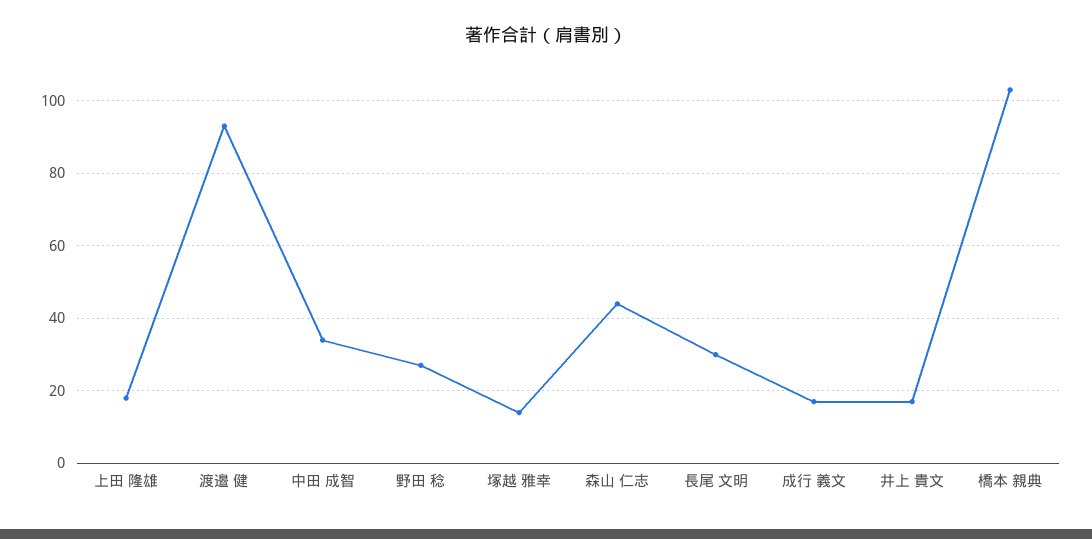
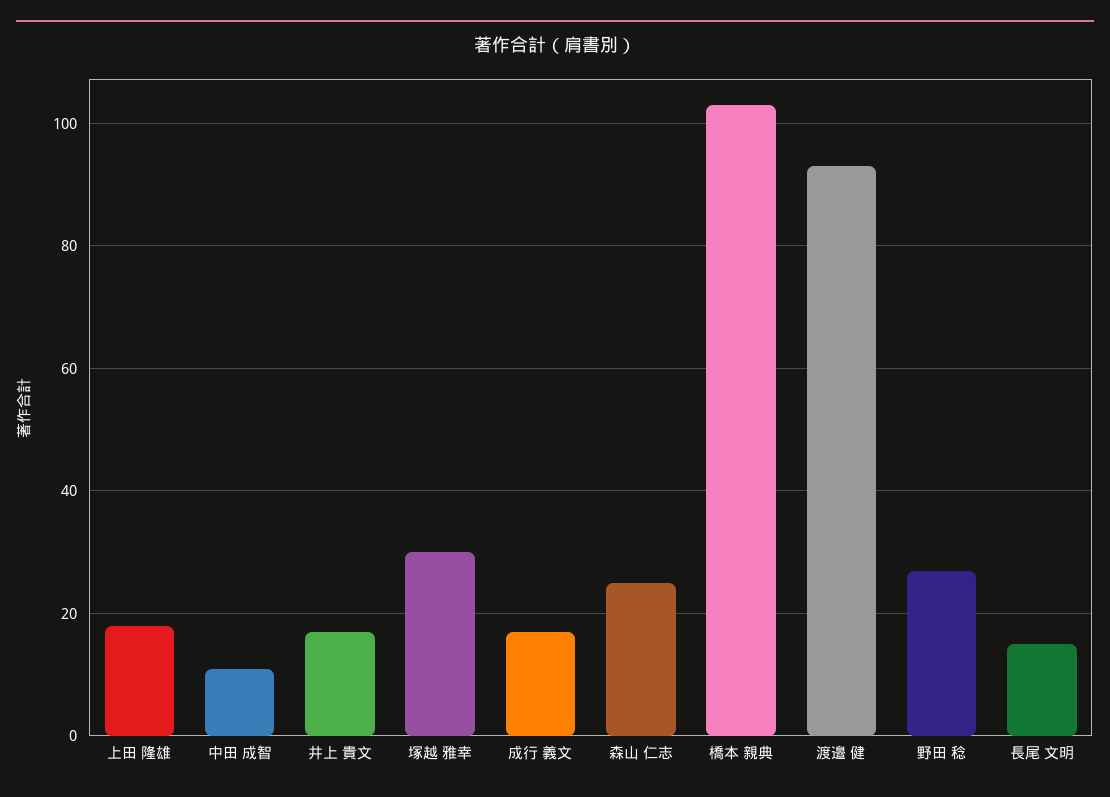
中田 成智: 35 -> 10
塚越 雅幸: 15 -> 30
森山 仁志: 45 -> 25
長尾 文明: 30 -> 15

